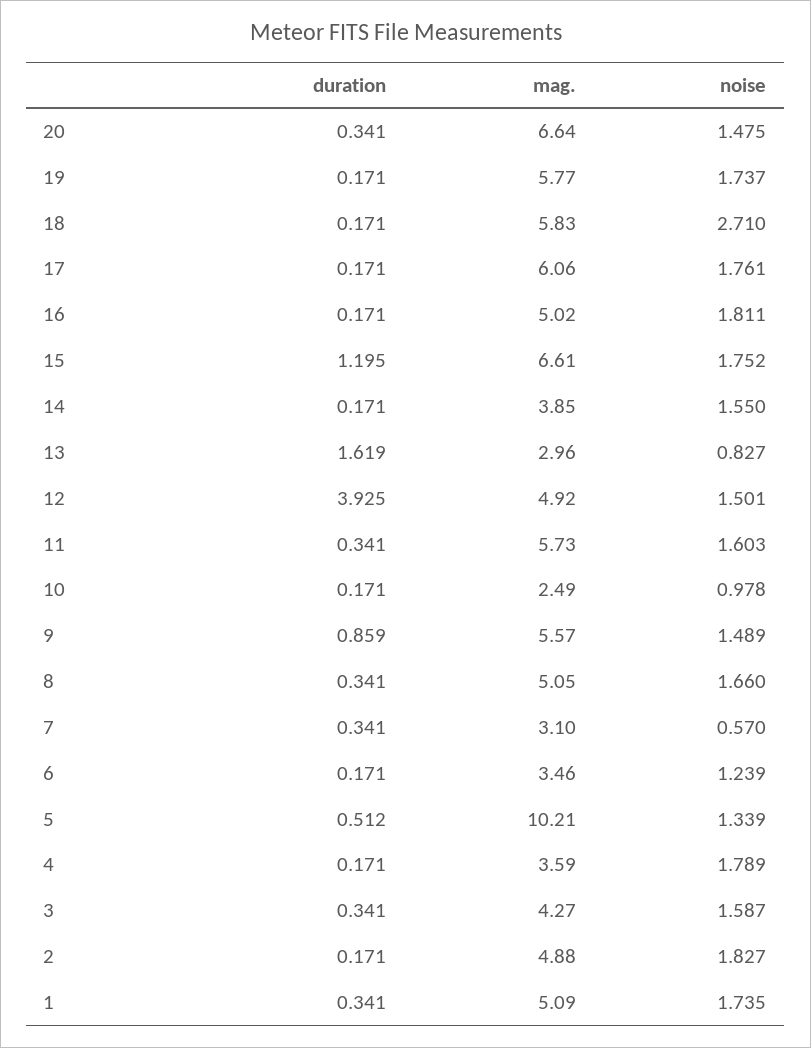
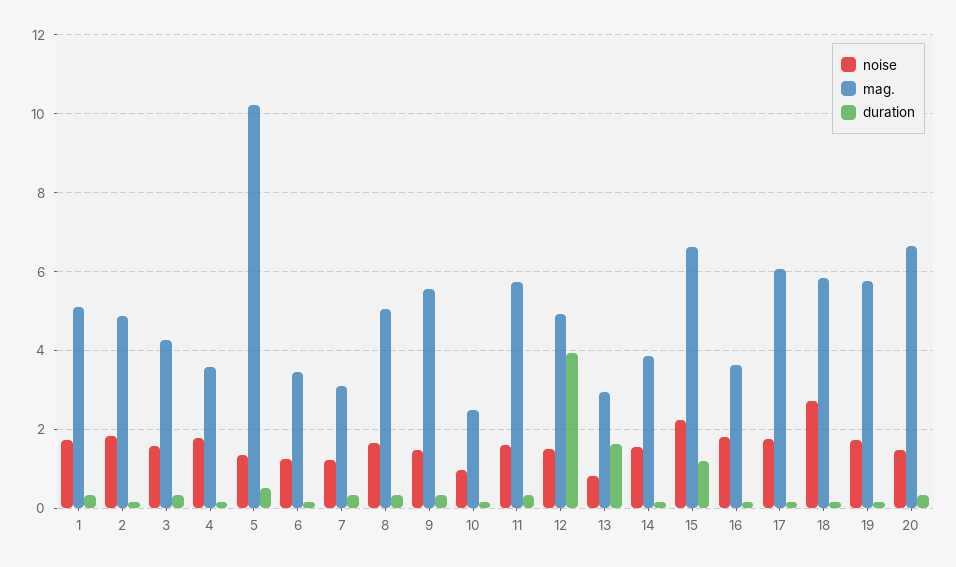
mag., 16: 5.02 -> 3.6
noise, 15: 1.752 -> 2.2
duration, 9: 0.859 -> 0.4
noise, 7: 0.57 -> 1.2

